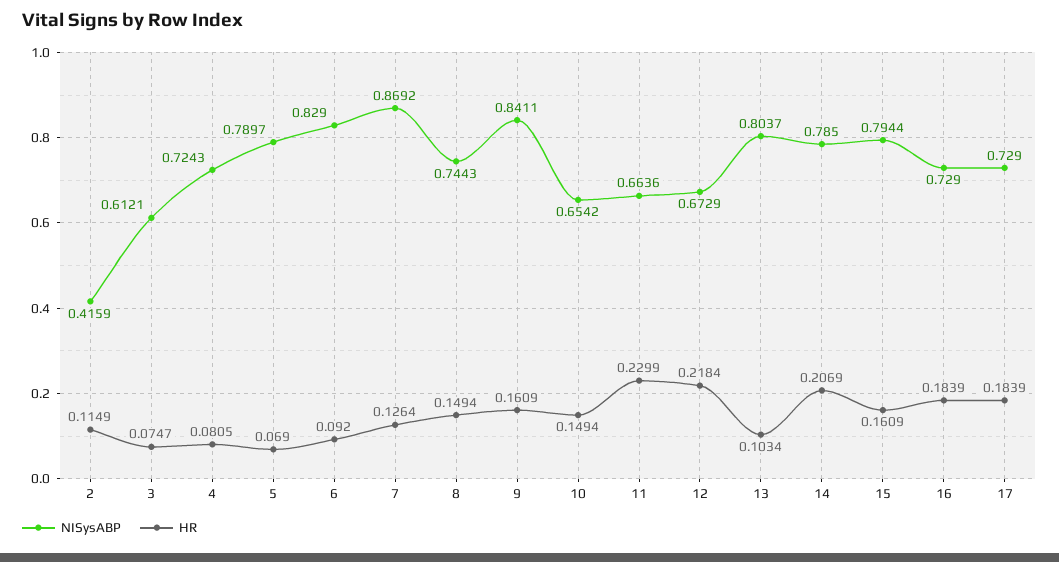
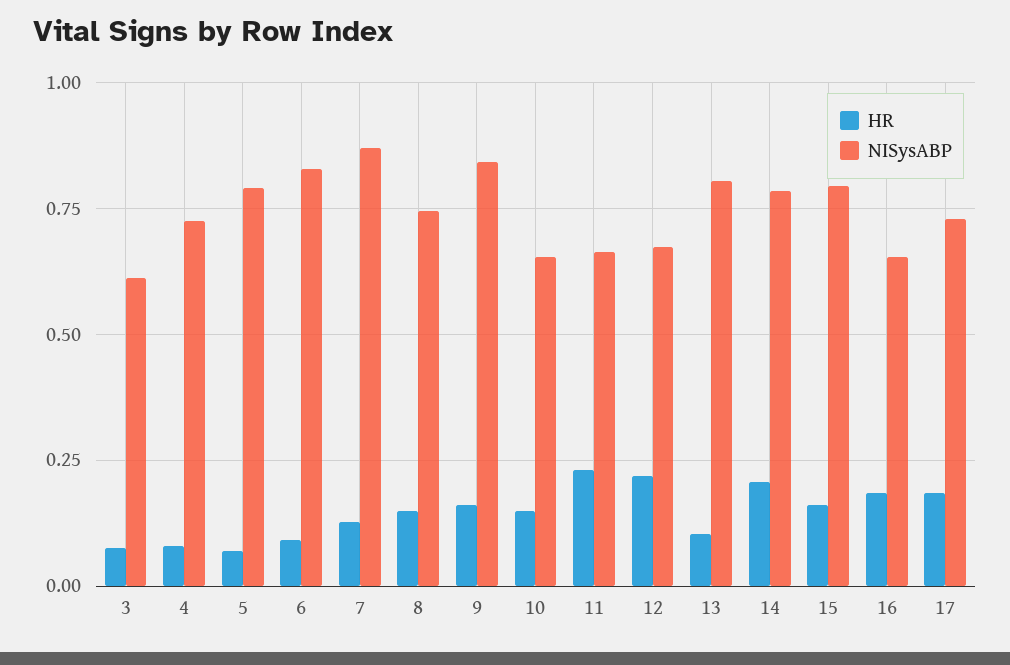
NISysABP, 2: 0.4159 -> none
HR, 2: 0.1149 -> none
NISysABP, 16: 0.729 -> 0.65

